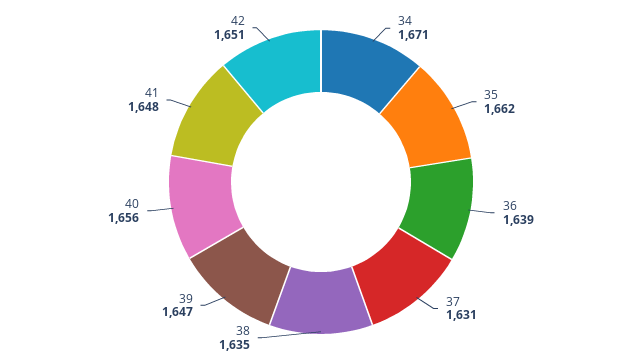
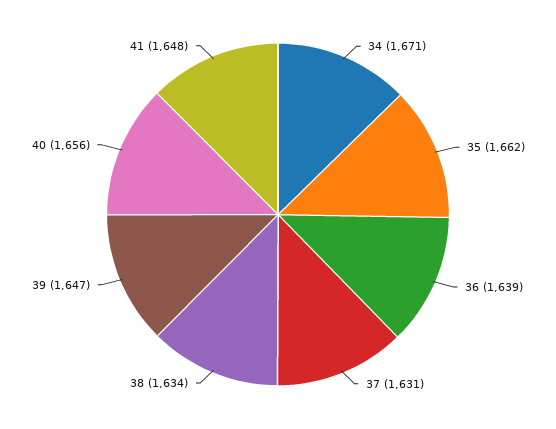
38: 1635 -> 1634
42: 1651 -> none

